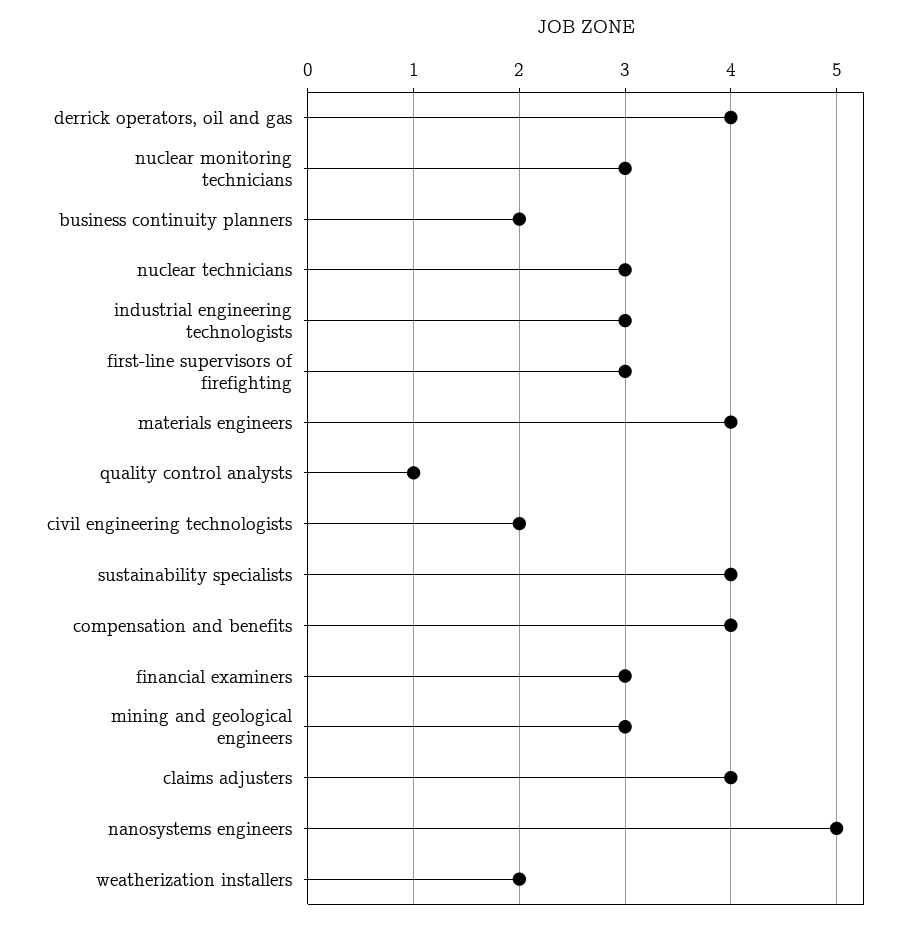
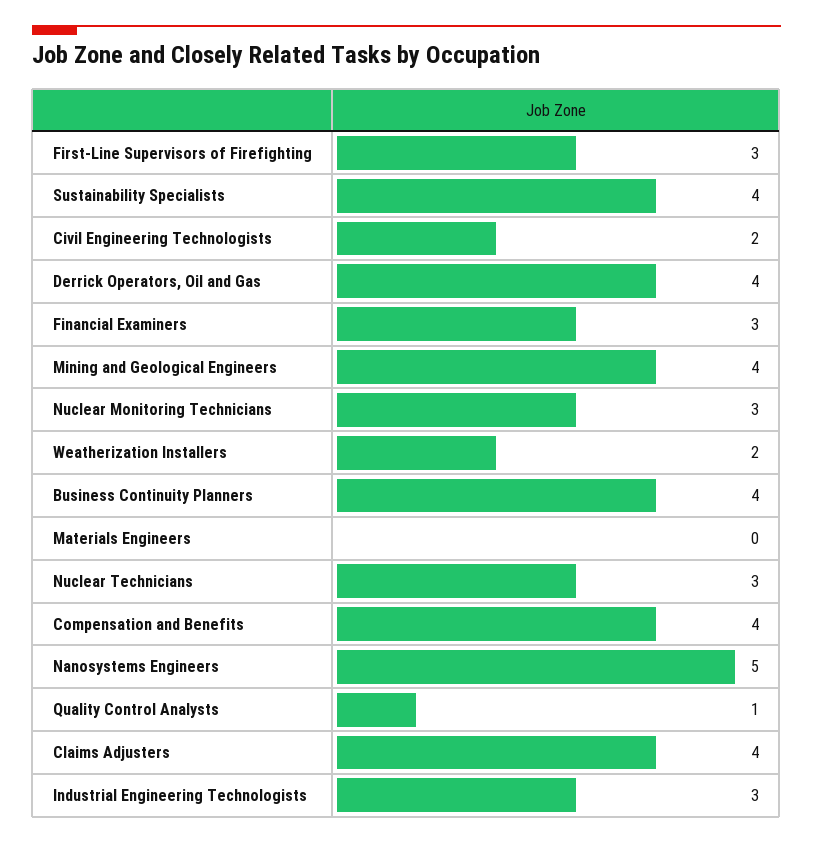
business continuity planners: 2 -> 4
materials engineers: 4 -> 0
mining and geological engineers: 3 -> 4

